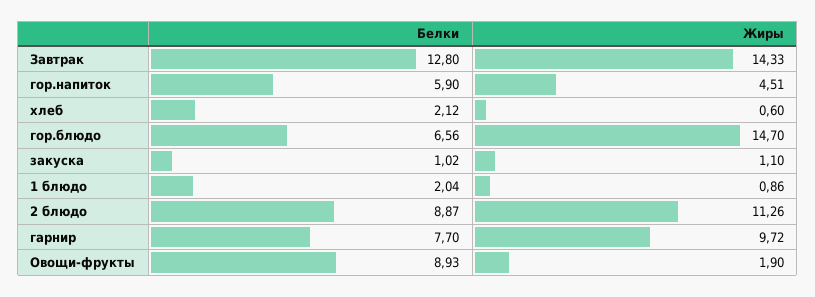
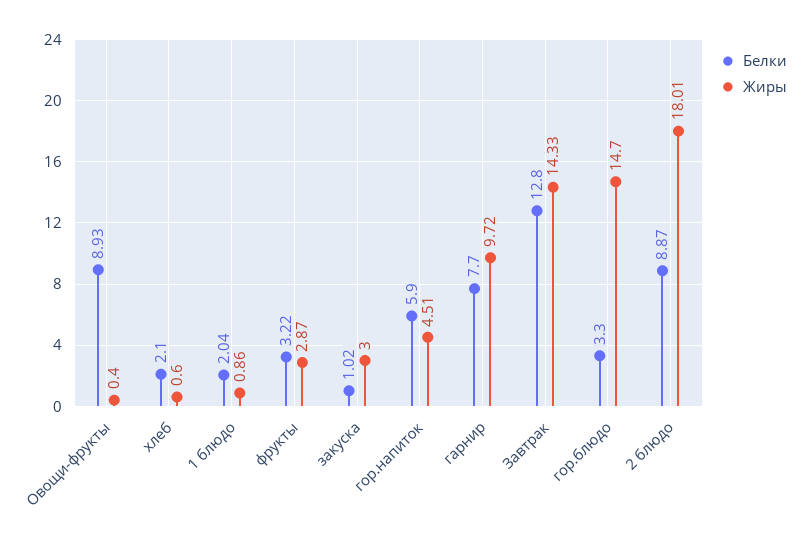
Белки, хлеб: 2.12 -> 2.1
Белки, гор.блюдо: 6.56 -> 3.3
Жиры, закуска: 1.1 -> 3
Жиры, 2 блюдо: 11.26 -> 18.01
Жиры, Овощи-фрукты: 1.9 -> 0.4
Белки, фрукты: none -> 3.22
Жиры, фрукты: none -> 2.87

